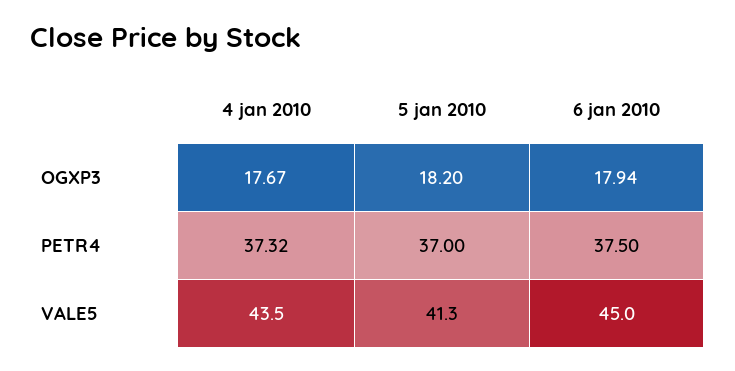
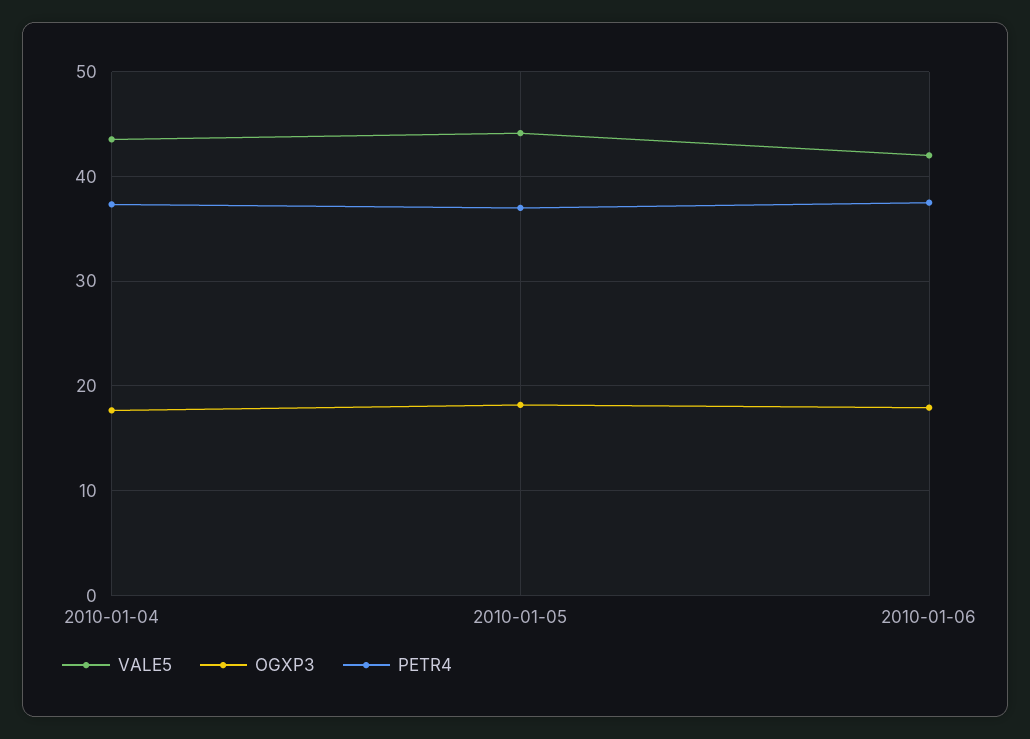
VALE5, 5 jan 2010: 41.3 -> 44
VALE5, 6 jan 2010: 45 -> 42

